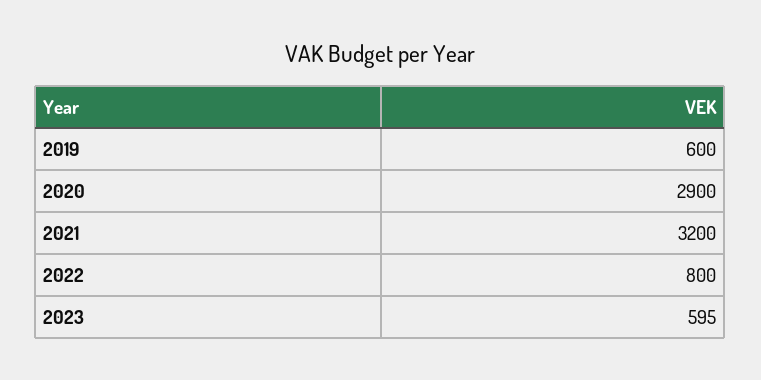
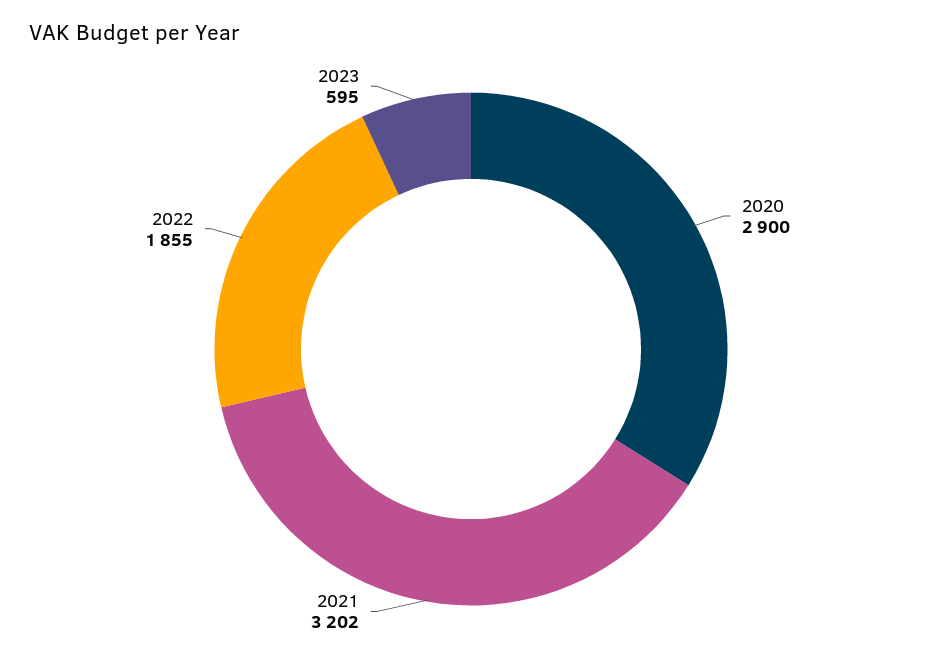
2019: 600 -> none
2021: 3200 -> 3202
2022: 800 -> 1855

